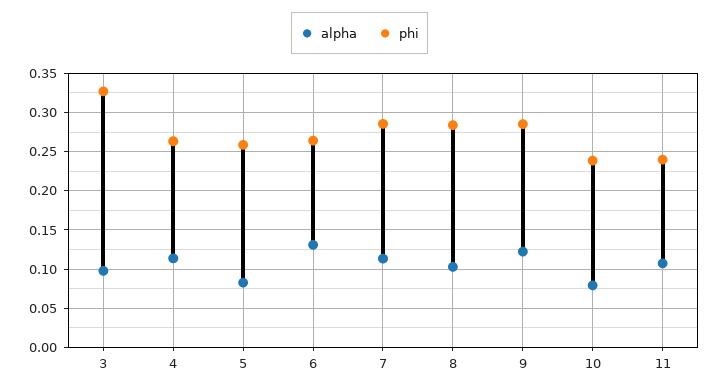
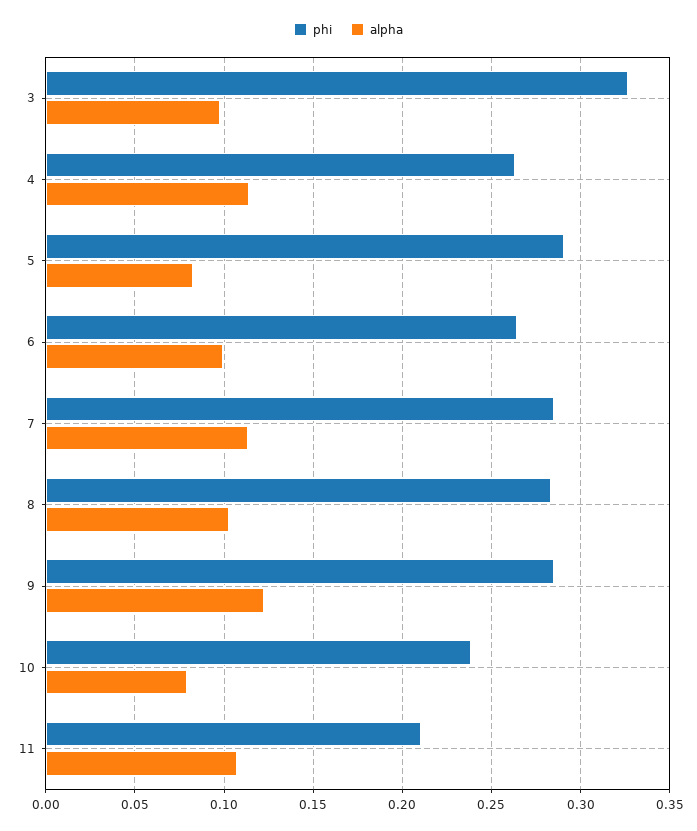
phi, 5: 0.26 -> 0.29
alpha, 6: 0.13 -> 0.1
phi, 11: 0.24 -> 0.21

